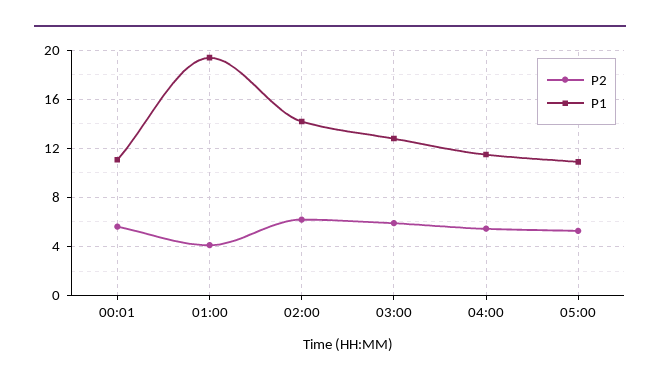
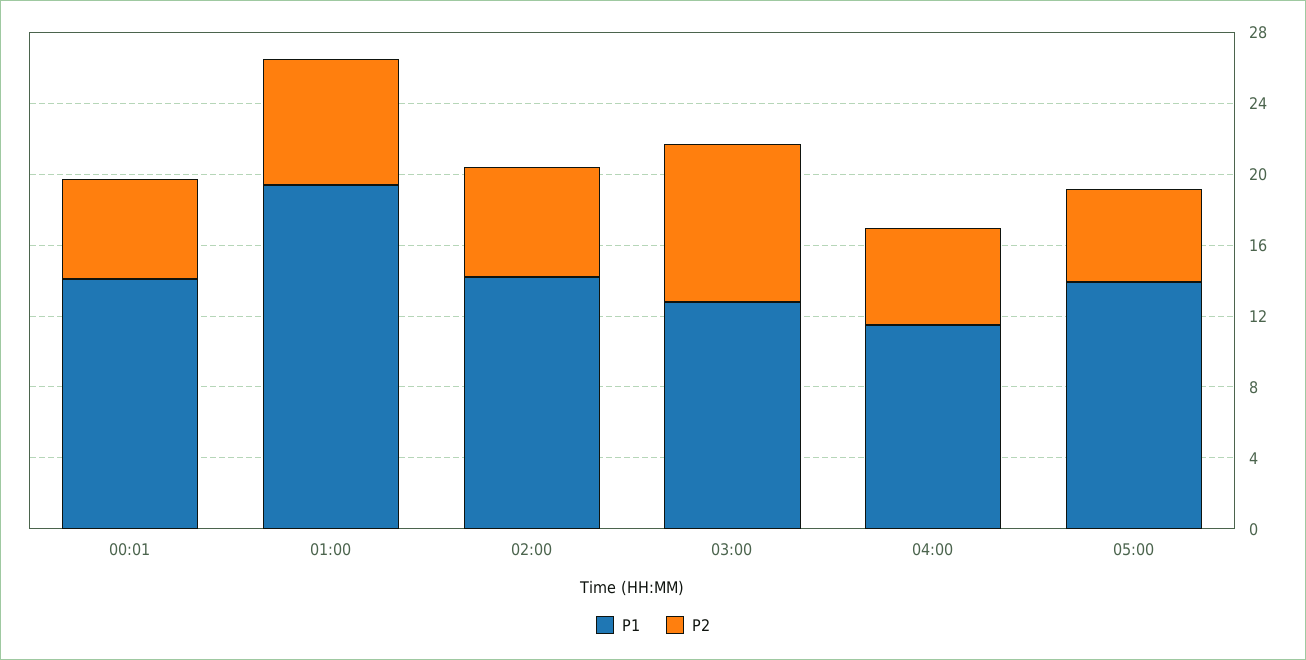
P1, 00:01: 11 -> 14
P2, 01:00: 4 -> 7
P2, 03:00: 6 -> 9
P1, 05:00: 11 -> 14

